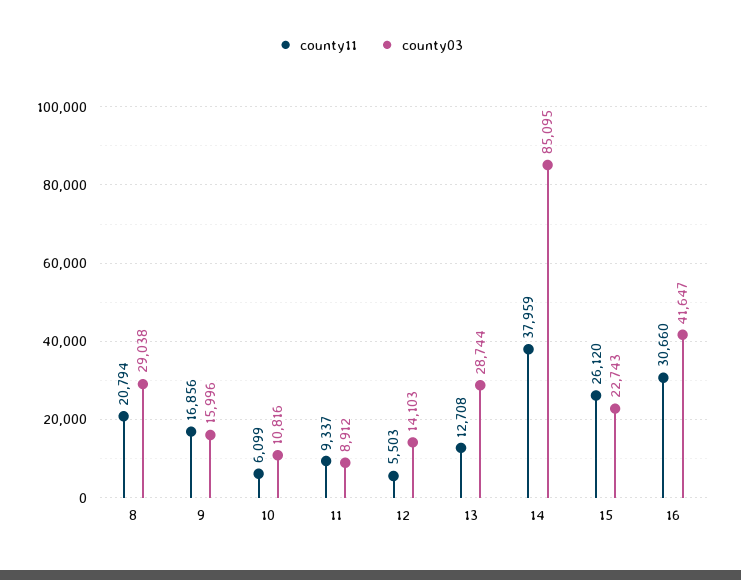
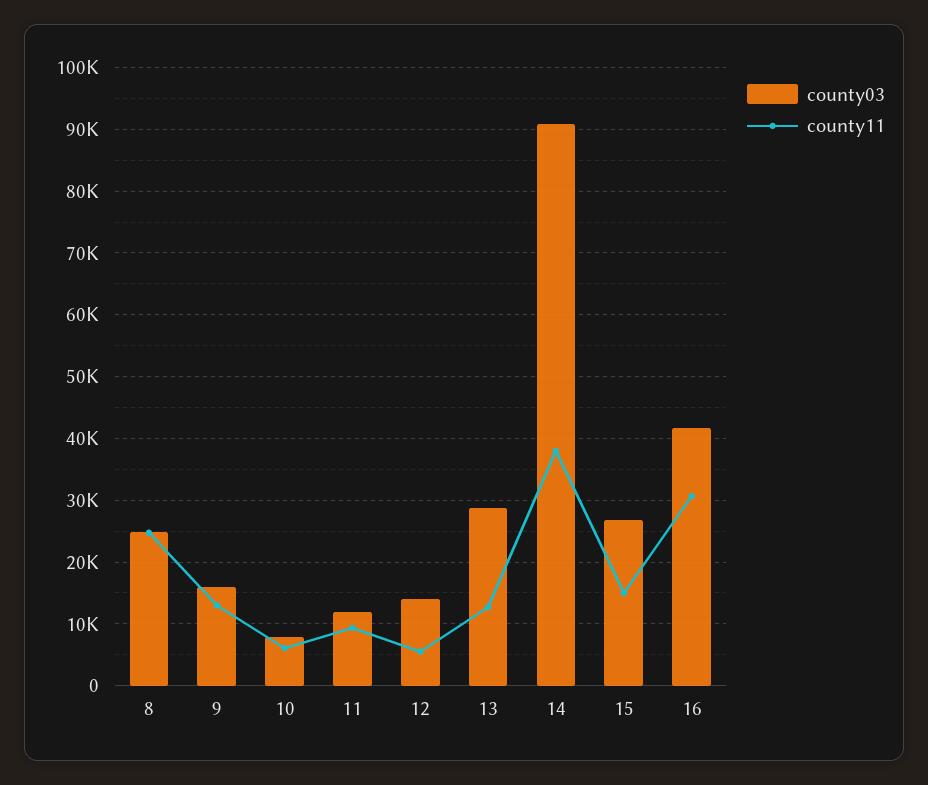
county11, 8: 20794 -> 25000
county03, 8: 29038 -> 25000
county11, 9: 16856 -> 13000
county03, 10: 10816 -> 8000
county03, 11: 8912 -> 12000
county03, 14: 85095 -> 91000
county11, 15: 26120 -> 15000
county03, 15: 22743 -> 27000

